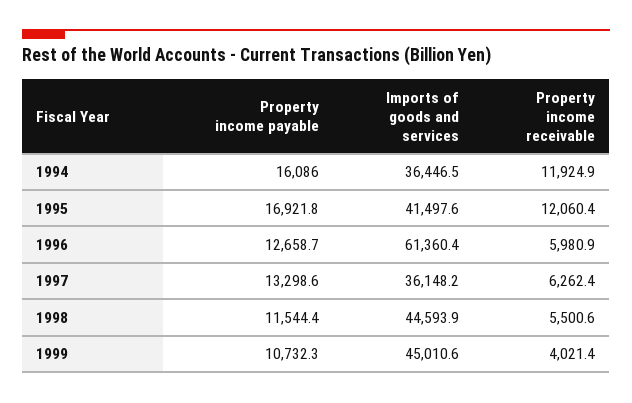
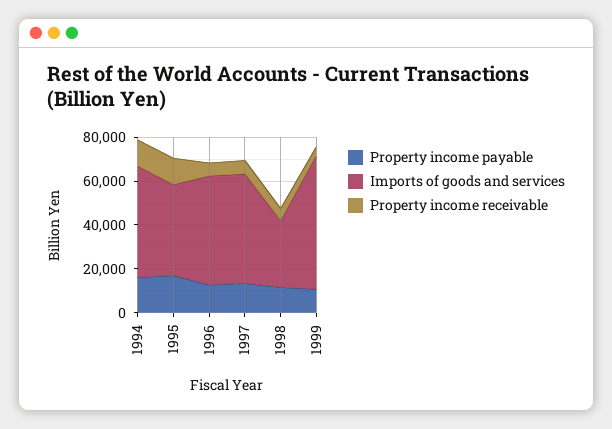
Imports of goods and services, 1994: 36446.5 -> 50000
Imports of goods and services, 1996: 61360.4 -> 50000
Imports of goods and services, 1997: 36148.2 -> 50000
Imports of goods and services, 1998: 44593.9 -> 30000
Imports of goods and services, 1999: 45010.6 -> 60000

